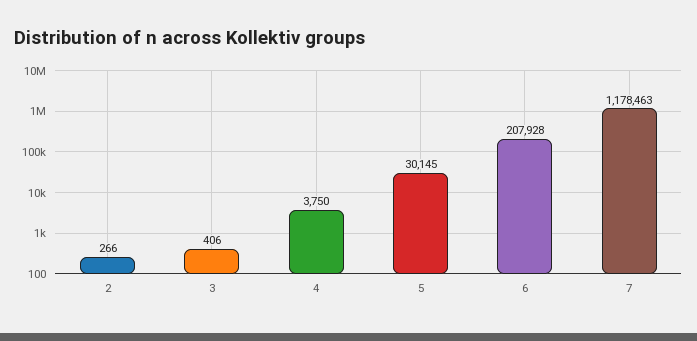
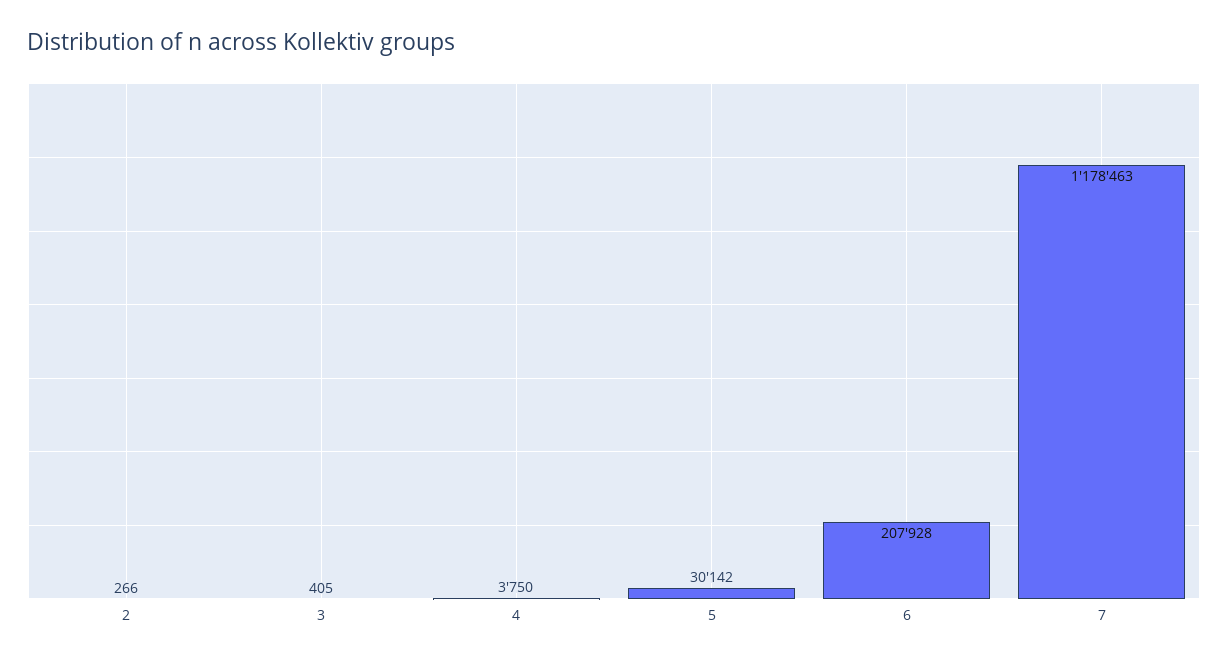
3: 406 -> 405
5: 30145 -> 30142

